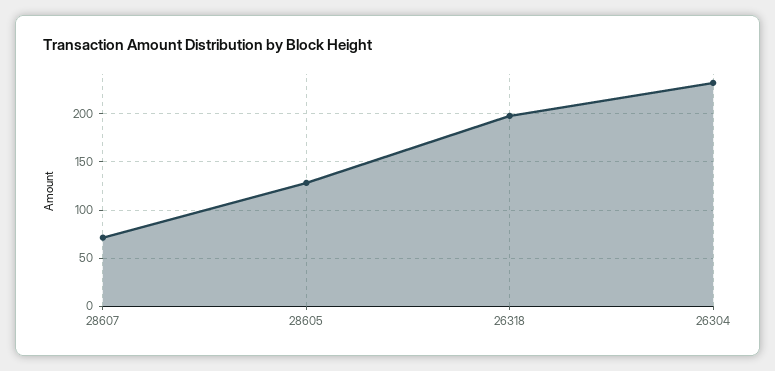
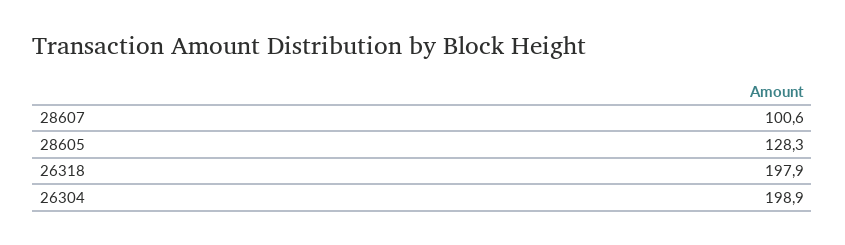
28607: 70 -> 100.6
26304: 230 -> 198.9

